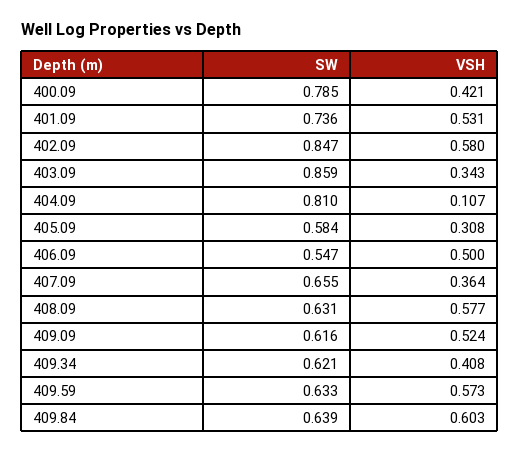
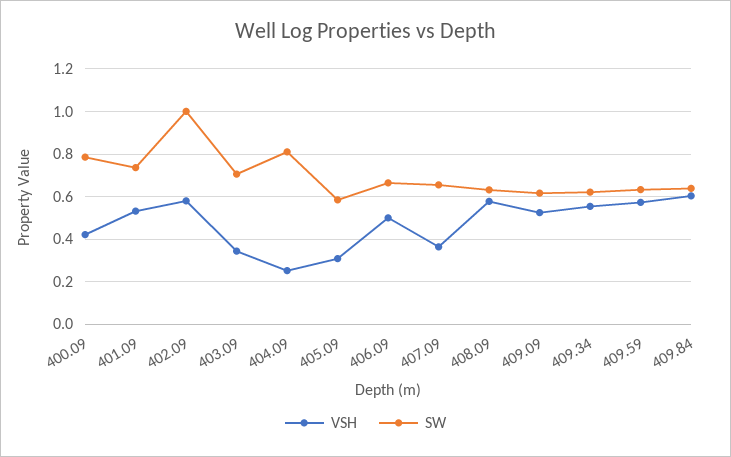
SW, 402.09: 0.847 -> 1
SW, 403.09: 0.859 -> 0.7
VSH, 404.09: 0.107 -> 0.25
SW, 406.09: 0.547 -> 0.65
VSH, 409.34: 0.408 -> 0.55

